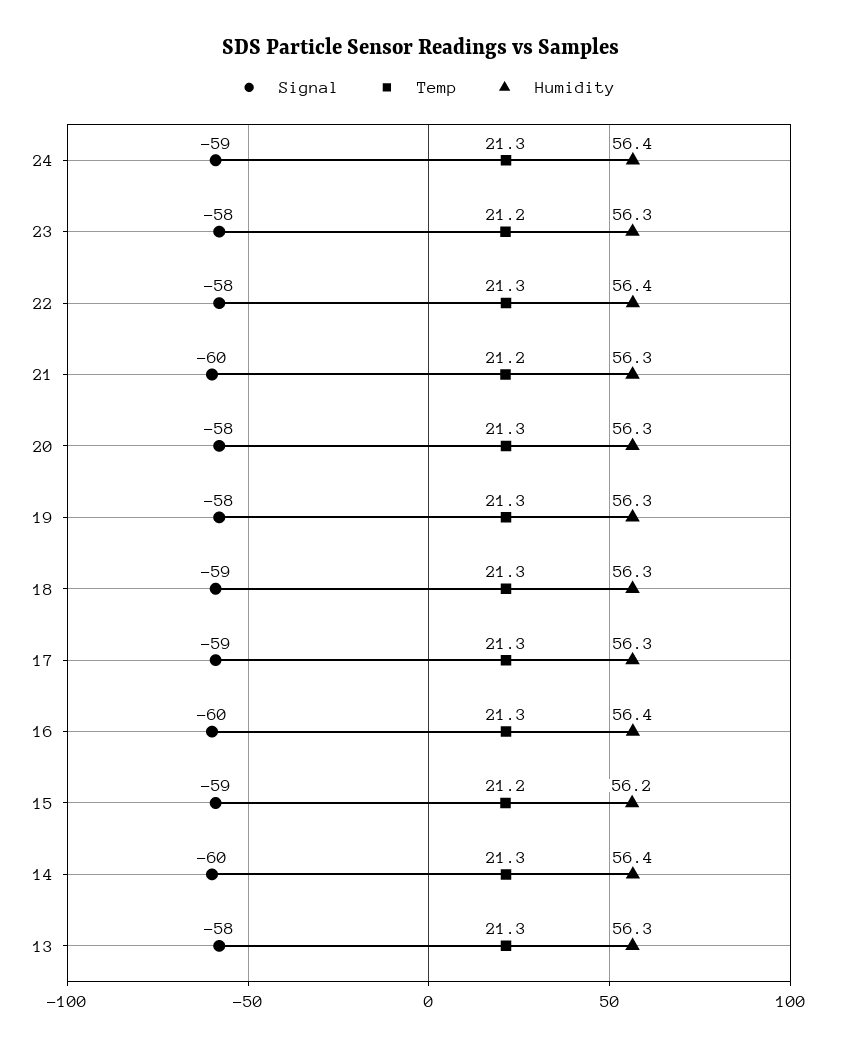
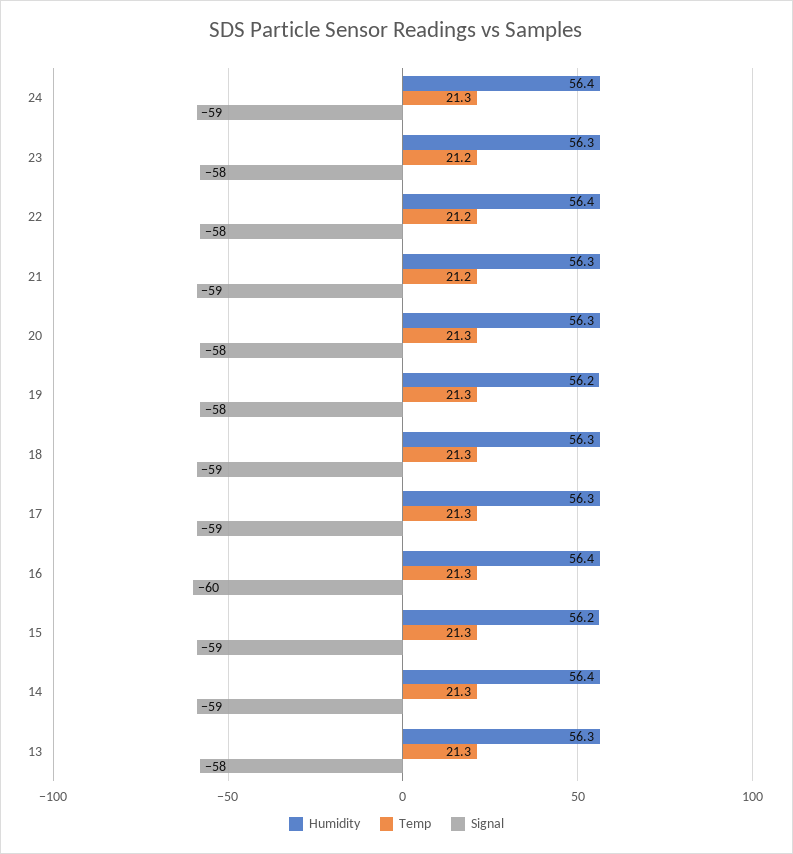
Temp, 22: 21.3 -> 21.2
Signal, 21: -60 -> -59
Humidity, 19: 56.3 -> 56.2
Temp, 15: 21.2 -> 21.3
Signal, 14: -60 -> -59

